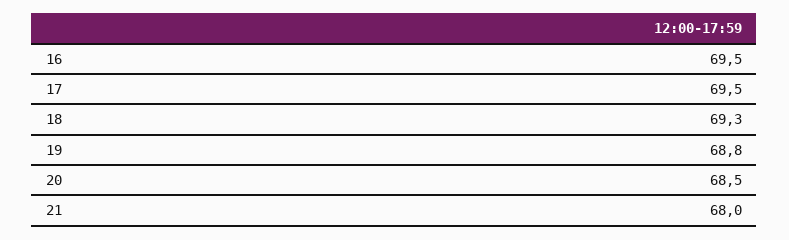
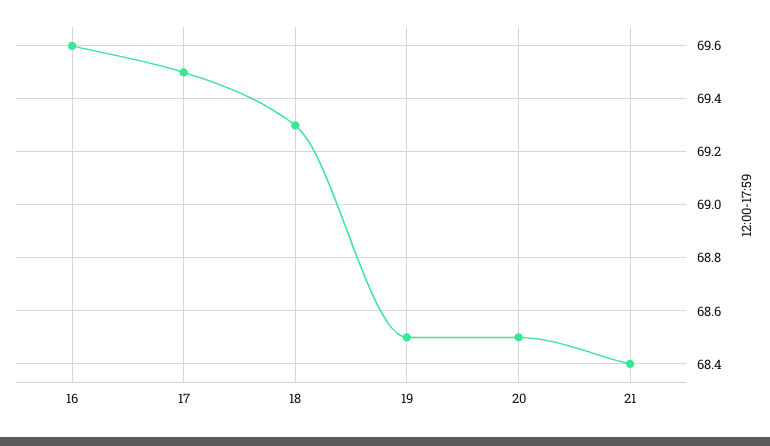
16: 69.5 -> 69.6
19: 68.8 -> 68.5
21: 68 -> 68.4

